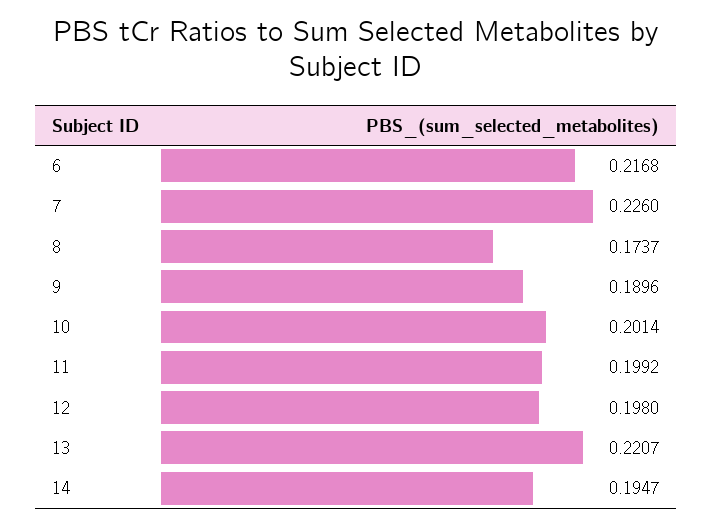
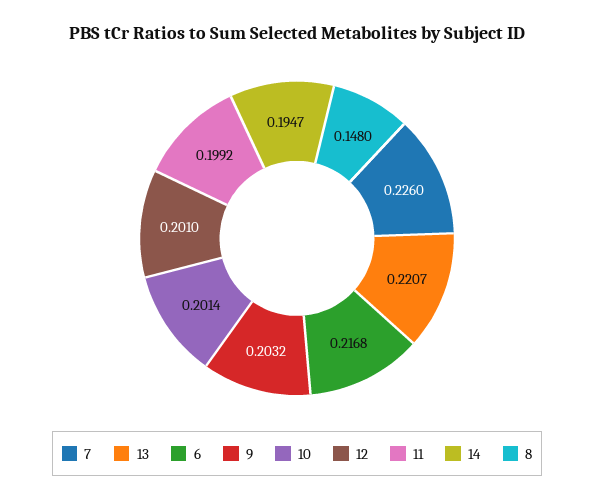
8: 0.1737 -> 0.148
9: 0.1896 -> 0.2032
12: 0.198 -> 0.201

